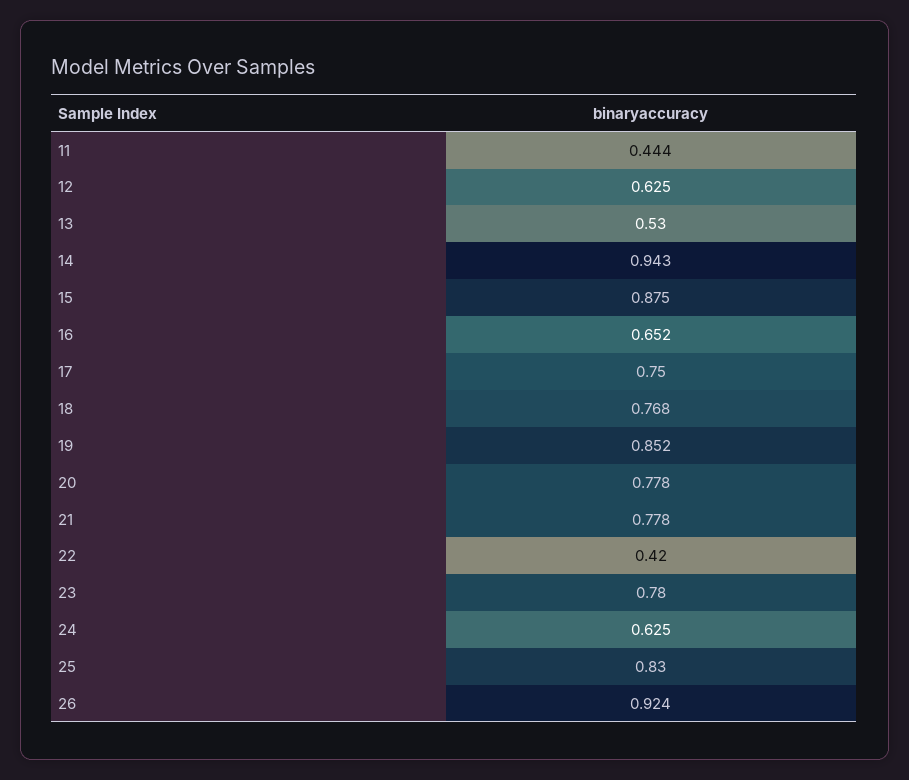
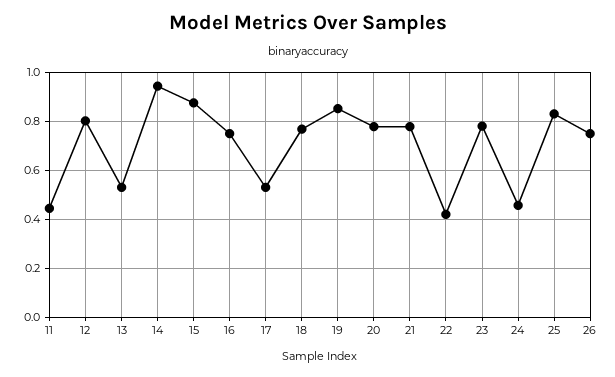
12: 0.625 -> 0.8
16: 0.652 -> 0.75
17: 0.75 -> 0.525
24: 0.625 -> 0.45
26: 0.924 -> 0.75

